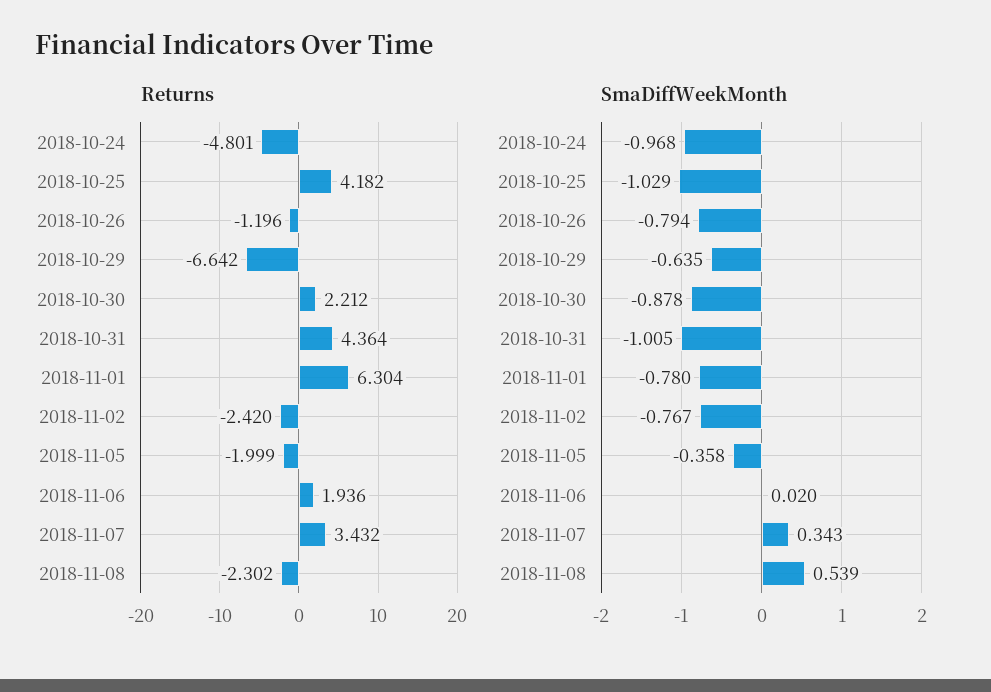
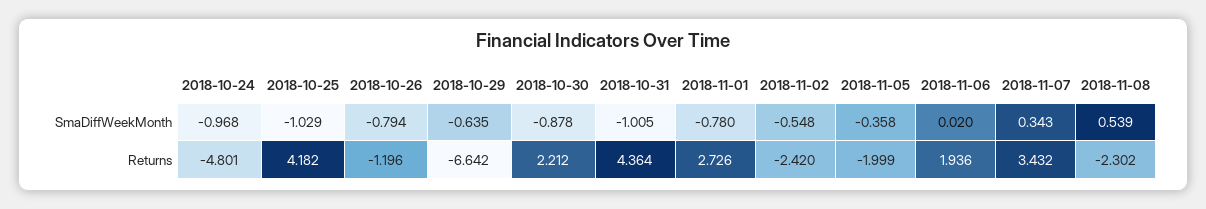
Returns, 2018-11-01: 6.304 -> 2.726
SmaDiffWeekMonth, 2018-11-02: -0.767 -> -0.548

